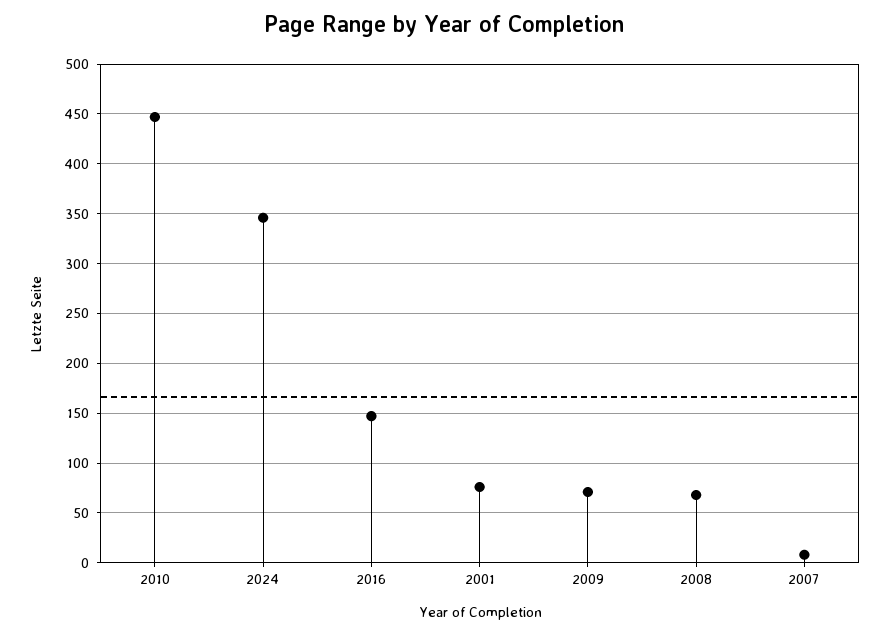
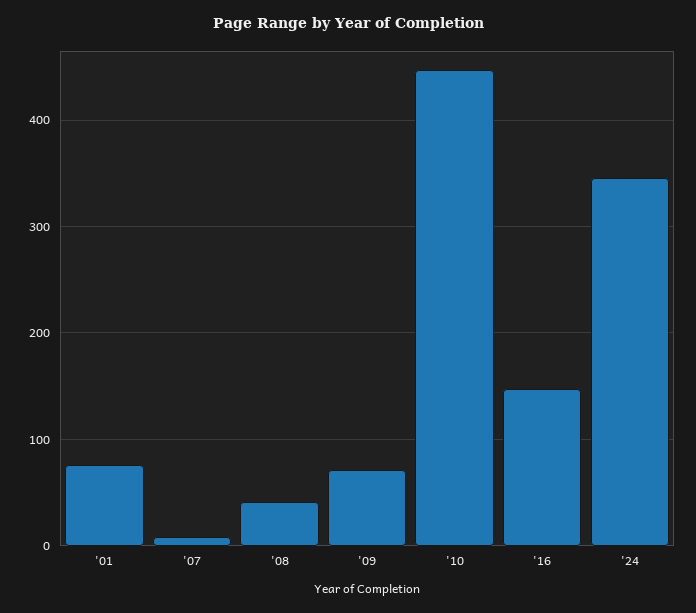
2008: 70 -> 40

